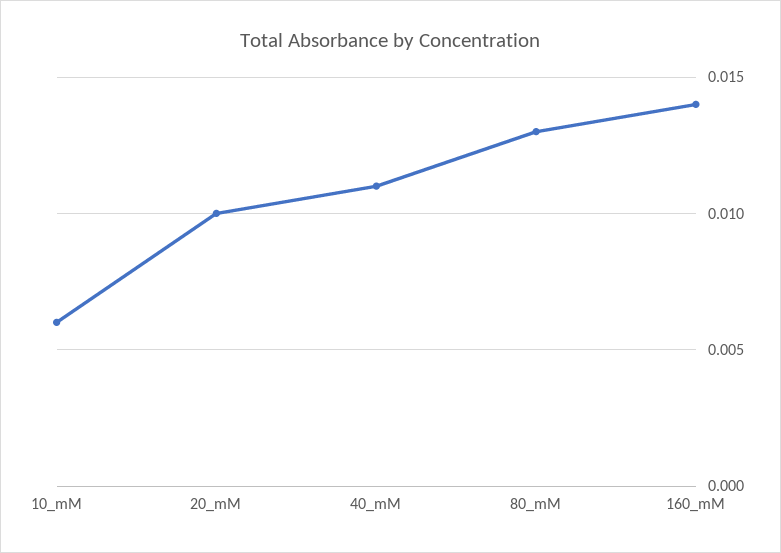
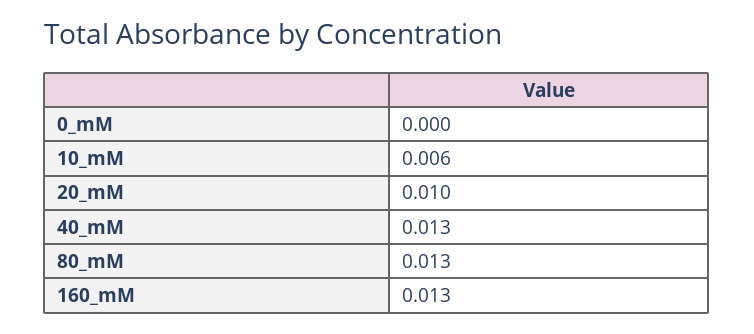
40_mM: 0.011 -> 0.013
160_mM: 0.014 -> 0.013
0_mM: none -> 0

